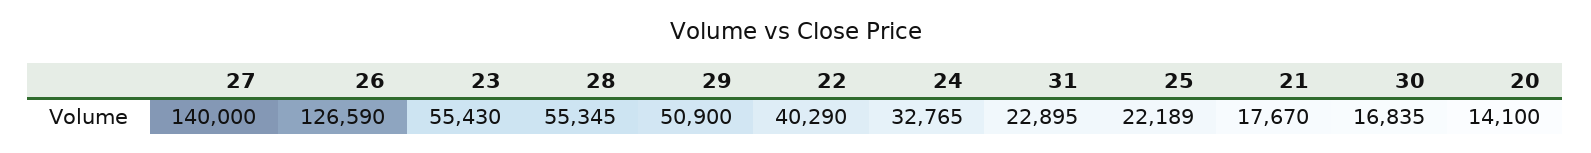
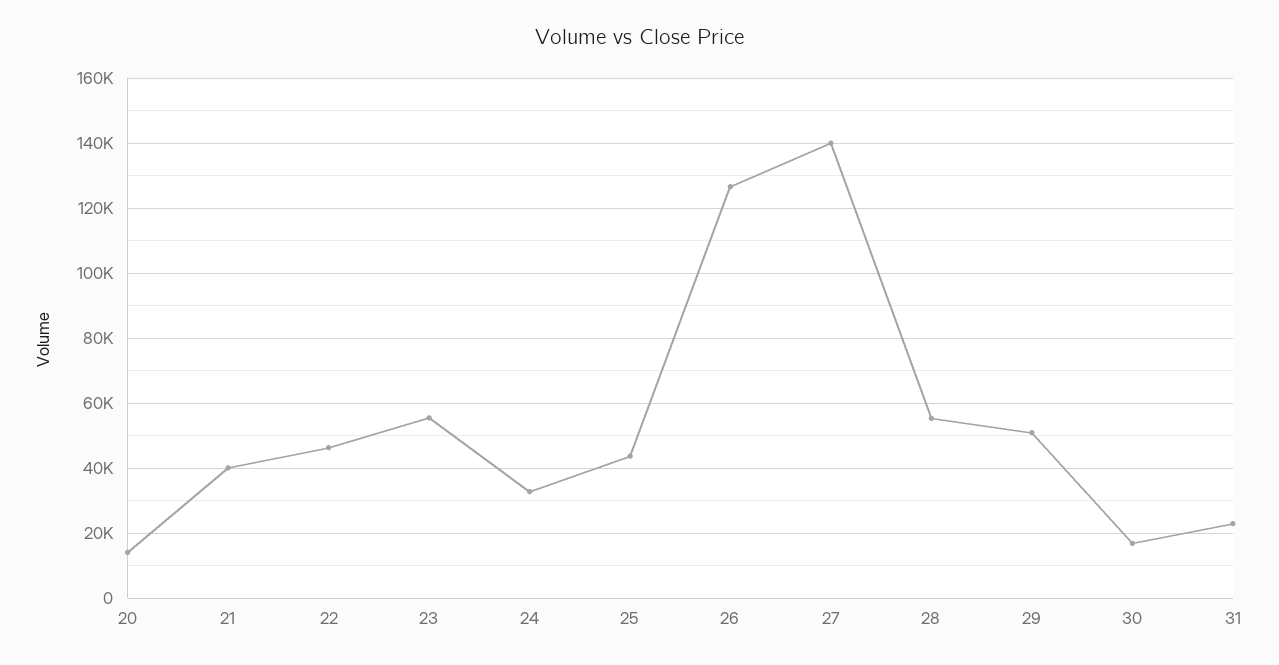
22: 40290 -> 46000
25: 22189 -> 44000
21: 17670 -> 40000

